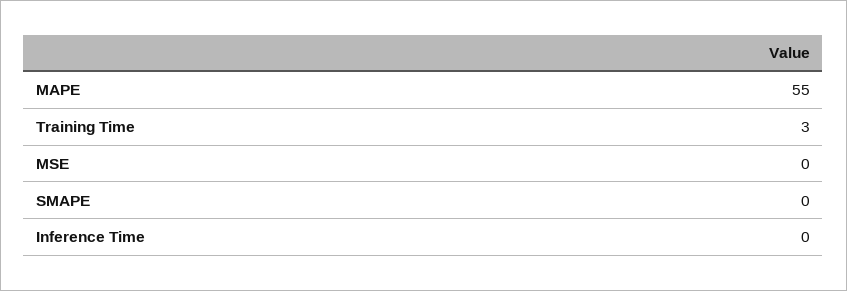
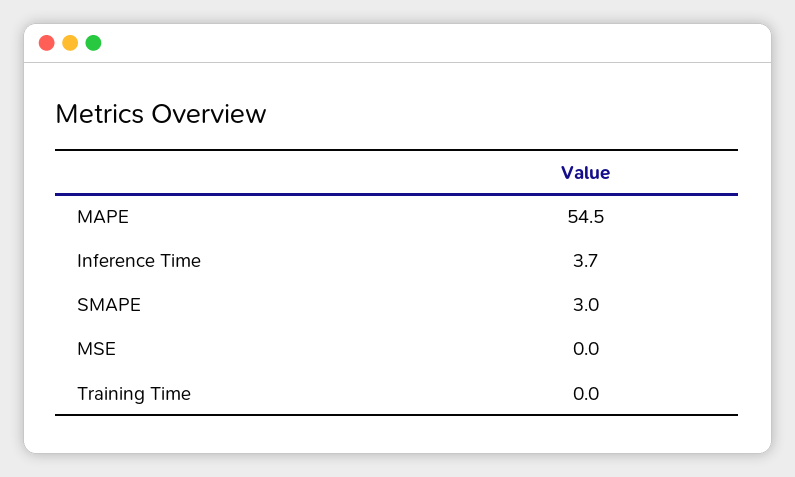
Training Time: 3 -> 0
SMAPE: 0 -> 3
Inference Time: 0 -> 3.7

